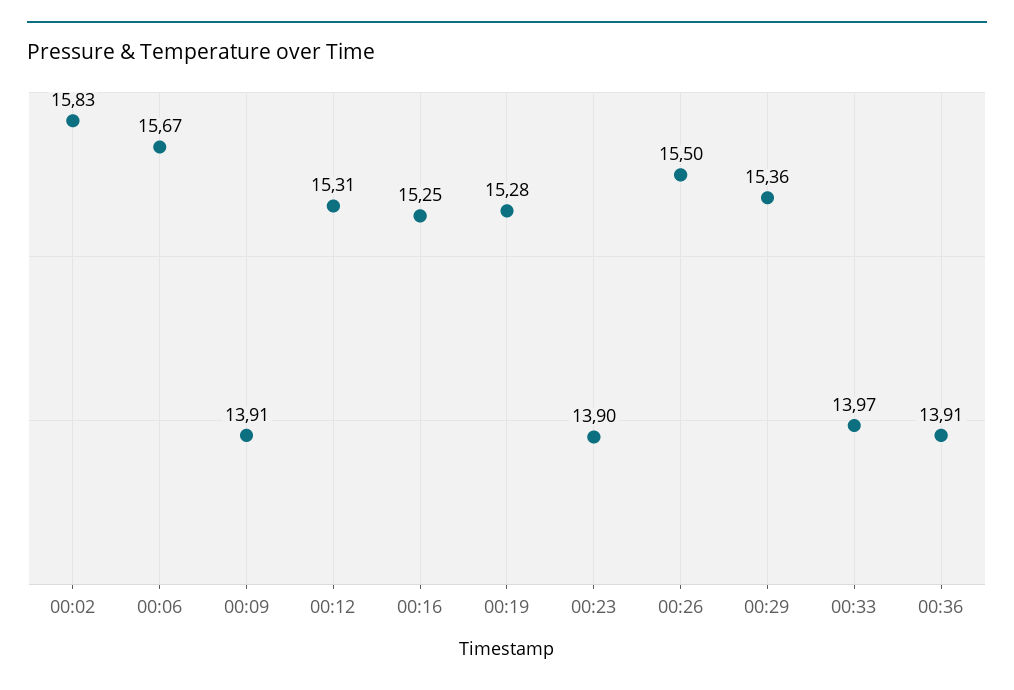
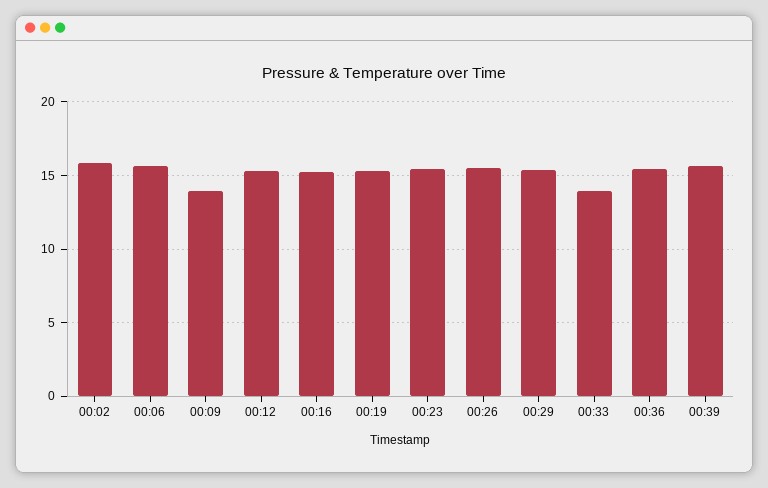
00:23: 13.9 -> 15.5
00:36: 13.91 -> 15.5
00:39: none -> 15.5

